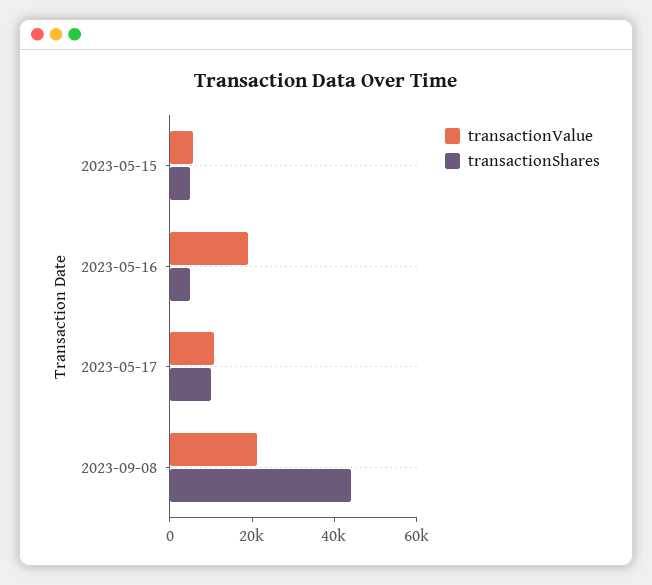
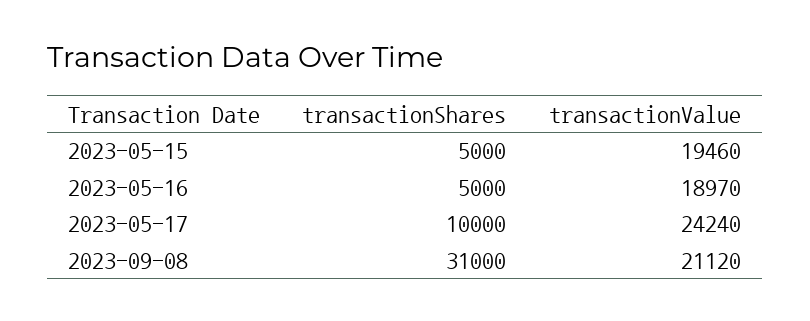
transactionValue, 2023-05-15: 5000 -> 19460
transactionValue, 2023-05-17: 10000 -> 24240
transactionShares, 2023-09-08: 45000 -> 31000

